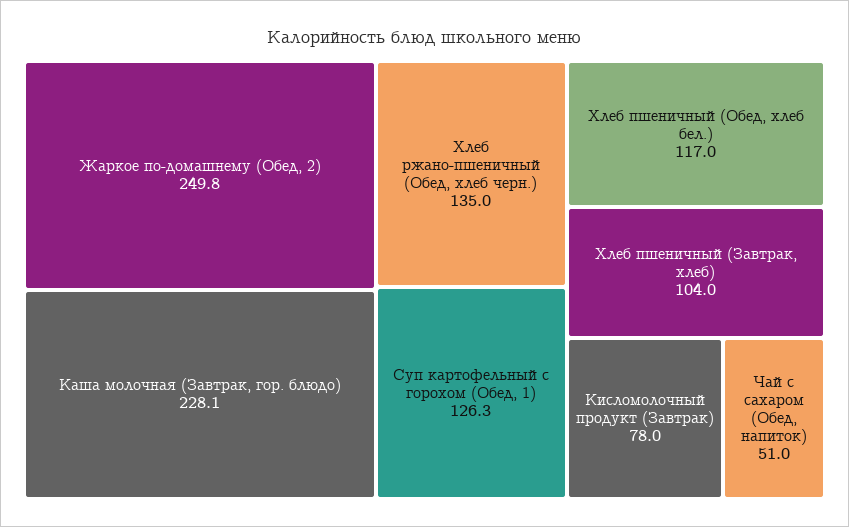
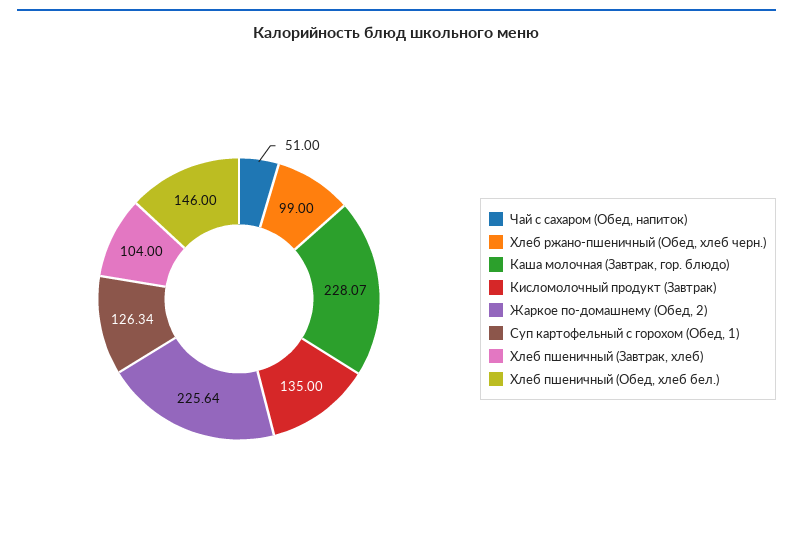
Жаркое по-домашнему (Обед, 2): 249.8 -> 225.64
Хлеб ржано-пшеничный (Обед, хлеб черн.): 135 -> 99
Хлеб пшеничный (Обед, хлеб бел.): 117 -> 146
Кисломолочный продукт (Завтрак): 78 -> 135

